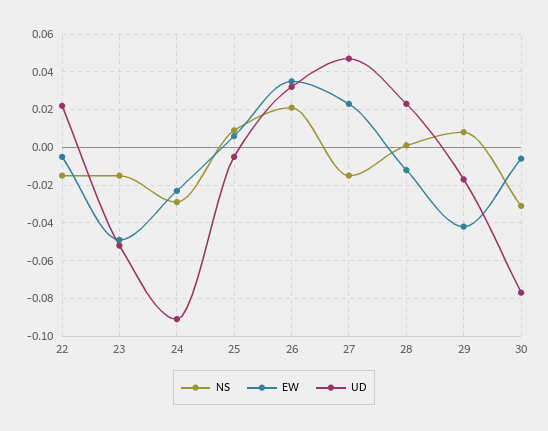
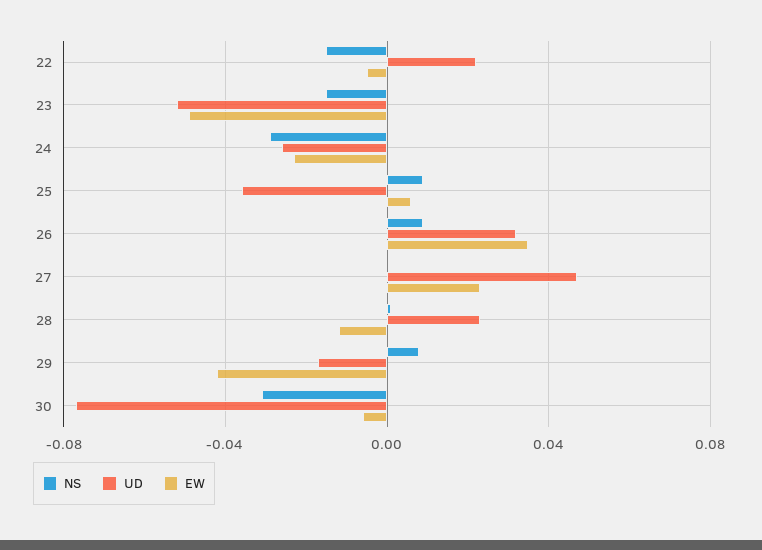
UD, 24: -0.09 -> -0.025
UD, 25: -0.005 -> -0.035
NS, 26: 0.02 -> 0.01
NS, 27: -0.015 -> 0

